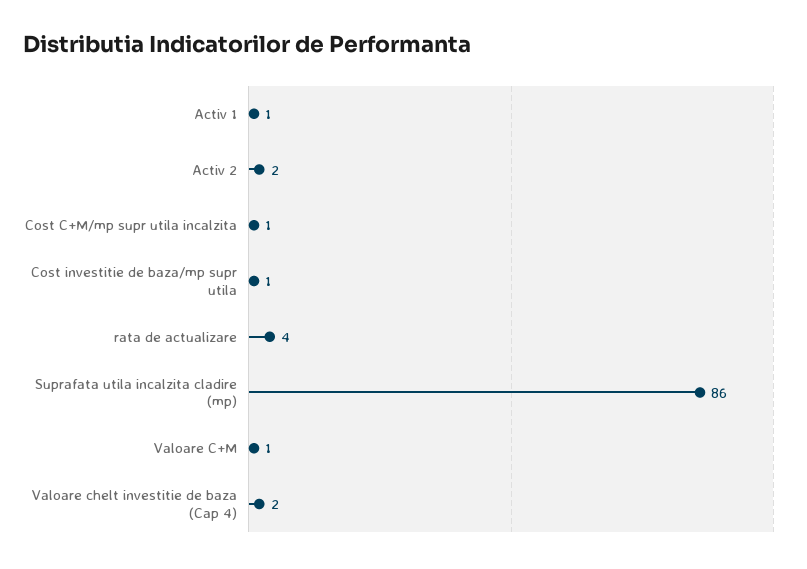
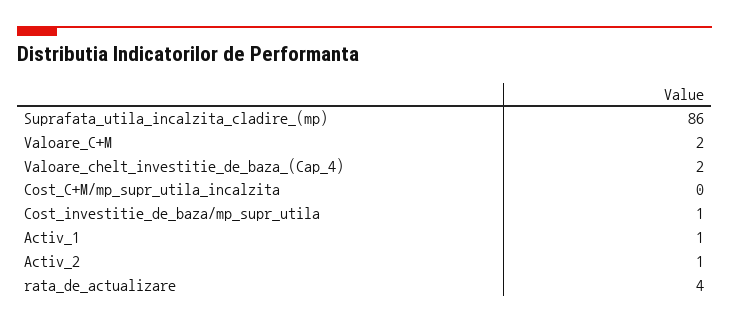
Activ 2: 2 -> 1
Cost C+M/mp supr utila incalzita: 1 -> 0
Valoare C+M: 1 -> 2

